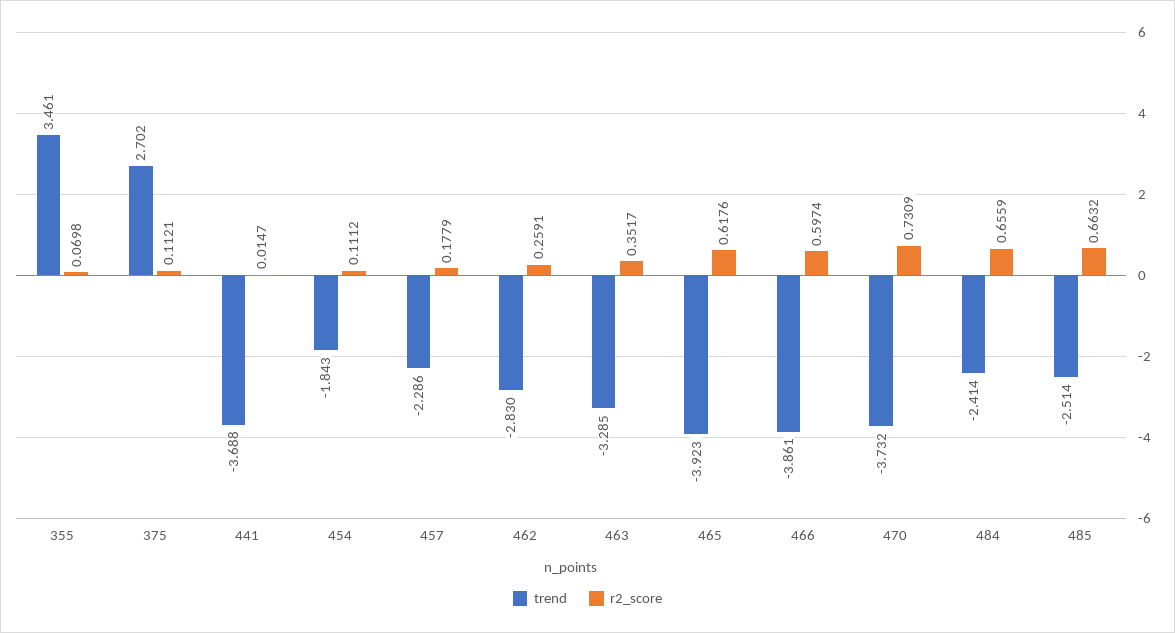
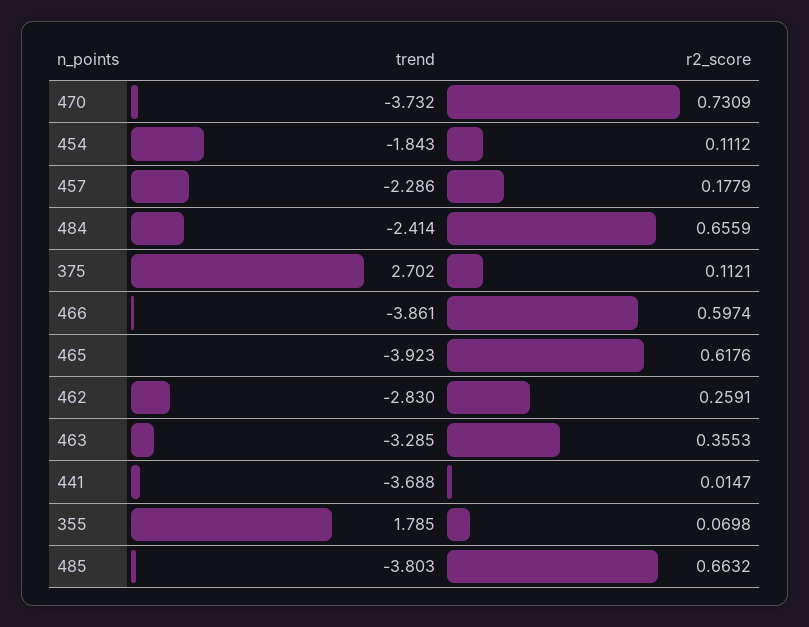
trend, 355: 3.461 -> 1.785
r2_score, 463: 0.3517 -> 0.3553
trend, 485: -2.514 -> -3.803

